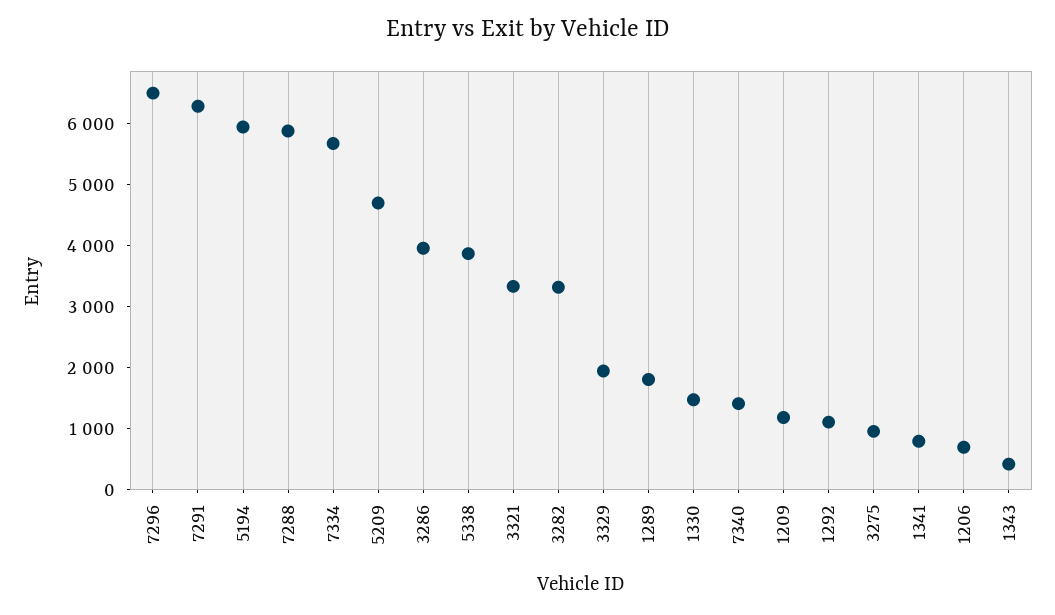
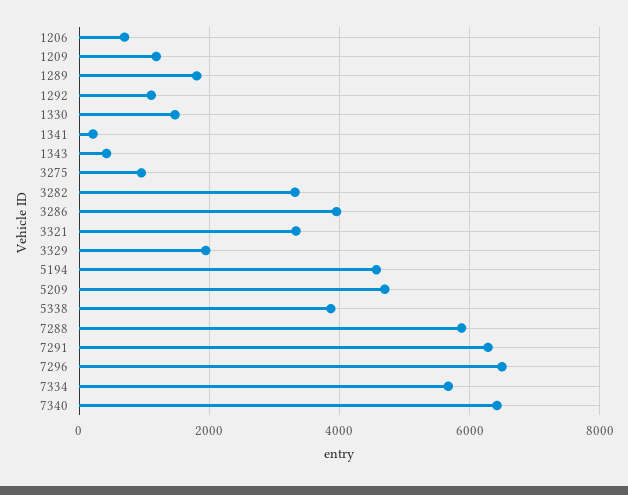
5194: 6000 -> 4600
7340: 1400 -> 6400
1341: 800 -> 200

